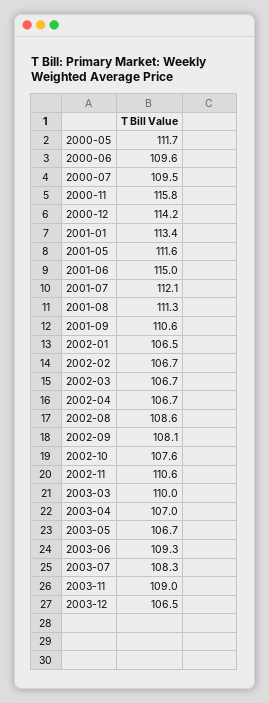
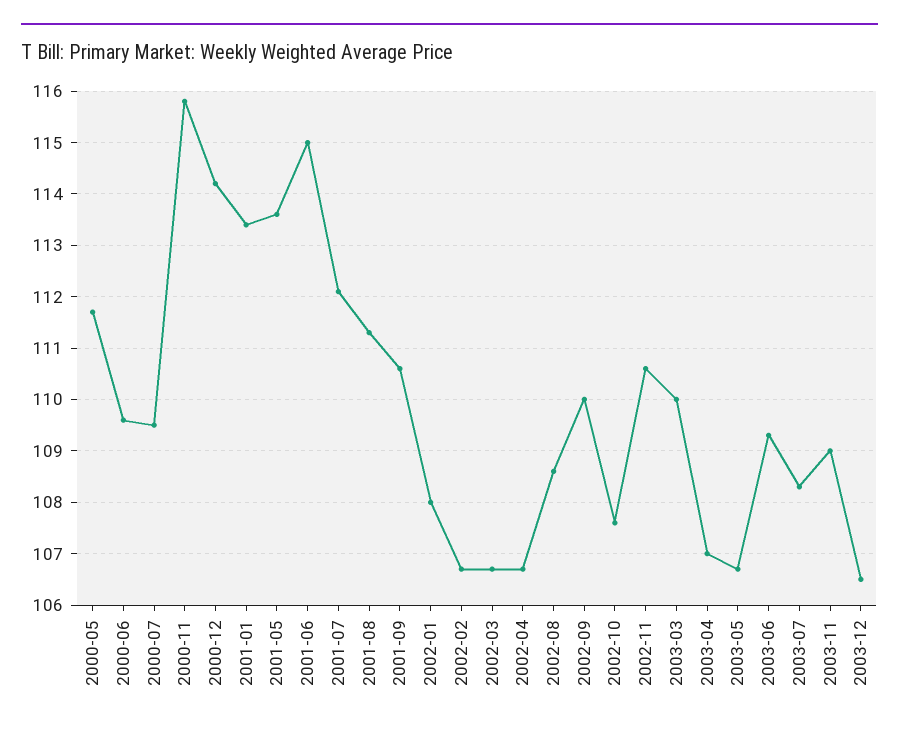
2001-05: 111.6 -> 113.5
2002-01: 106.5 -> 108
2002-09: 108.1 -> 110

